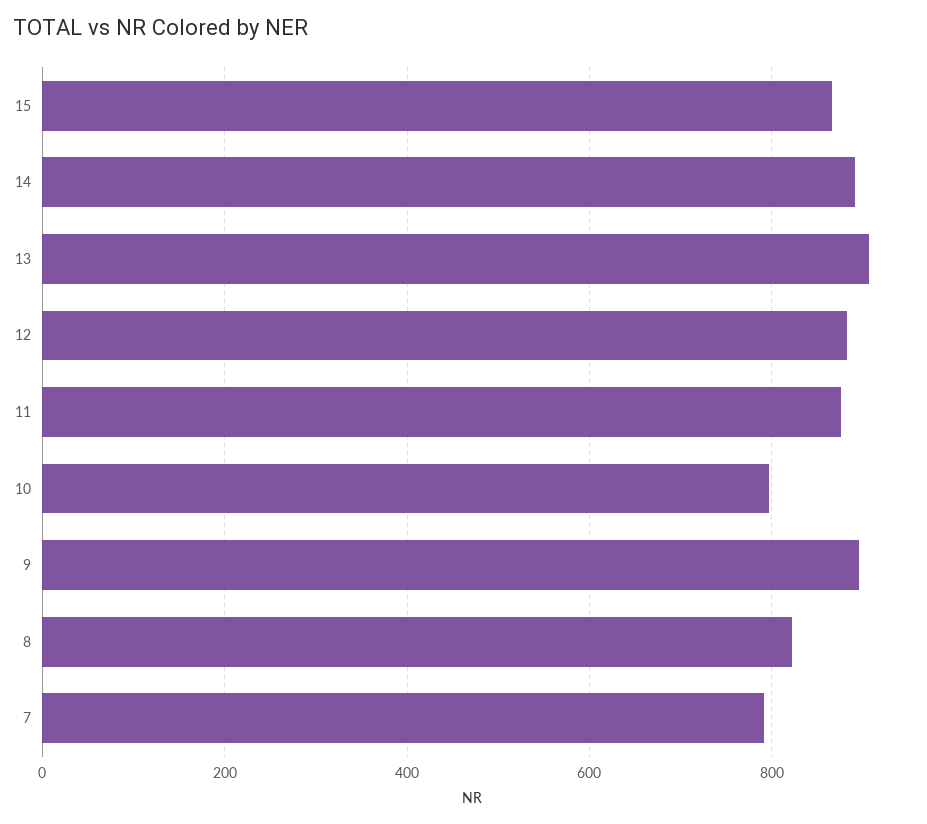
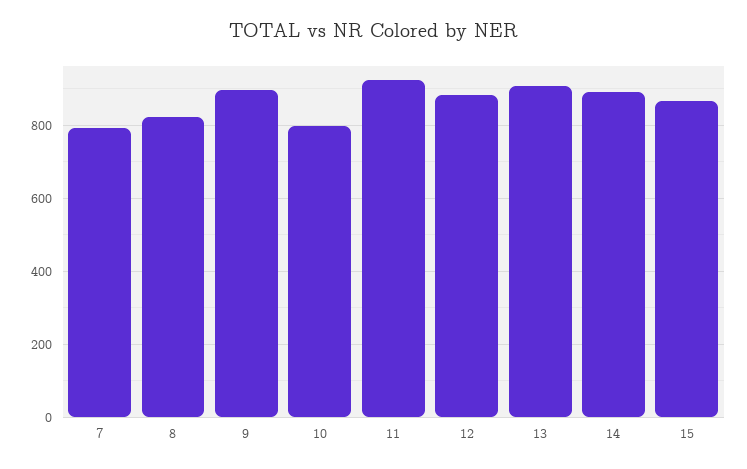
11: 880 -> 920

